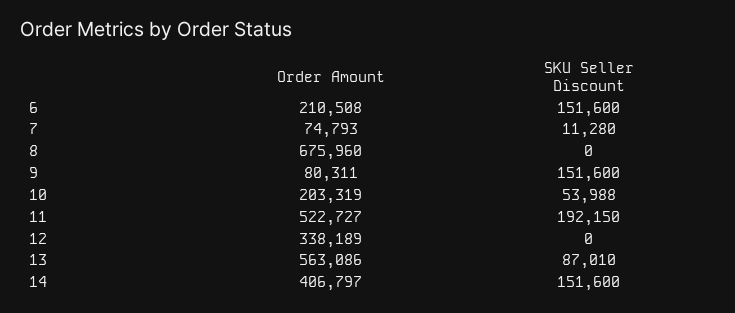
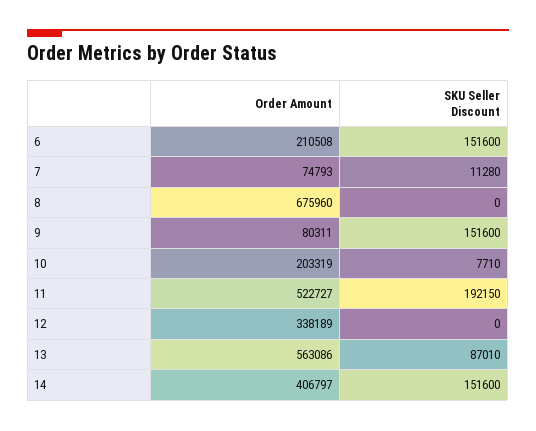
SKU Seller Discount, 10: 53988 -> 7710

